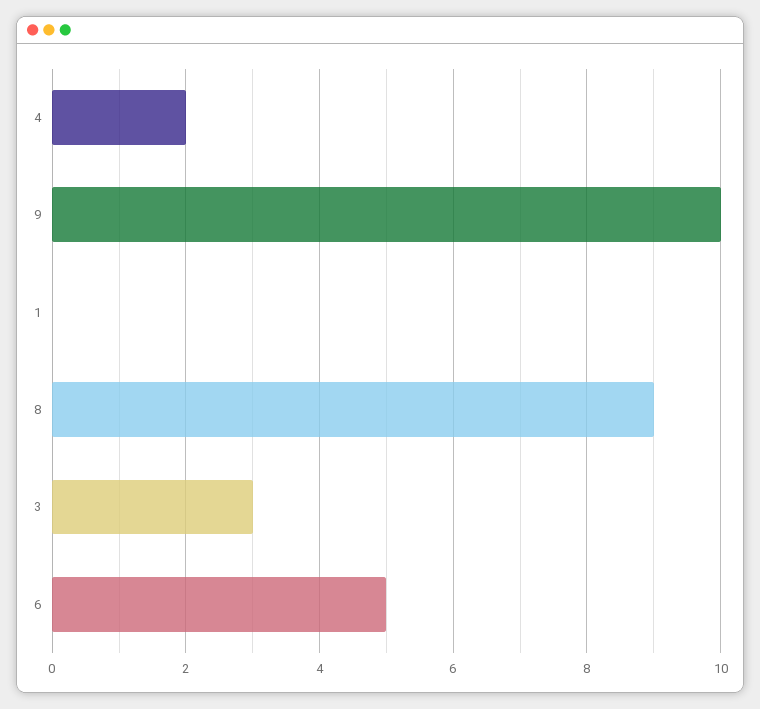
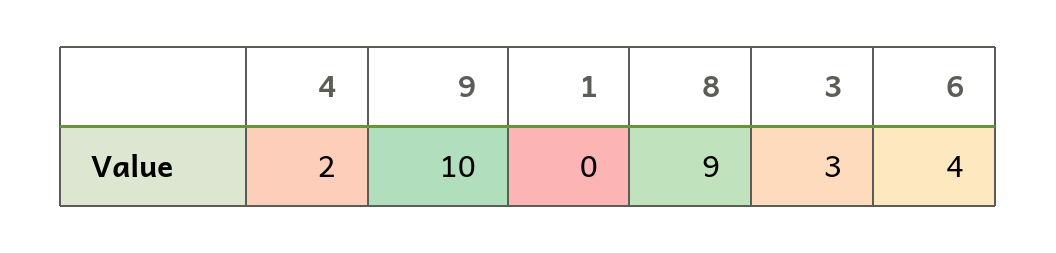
6: 5 -> 4

